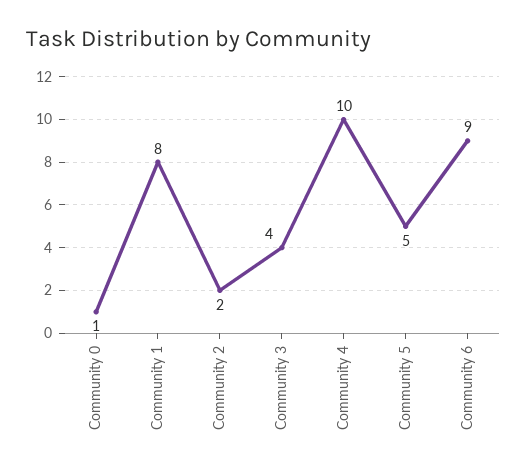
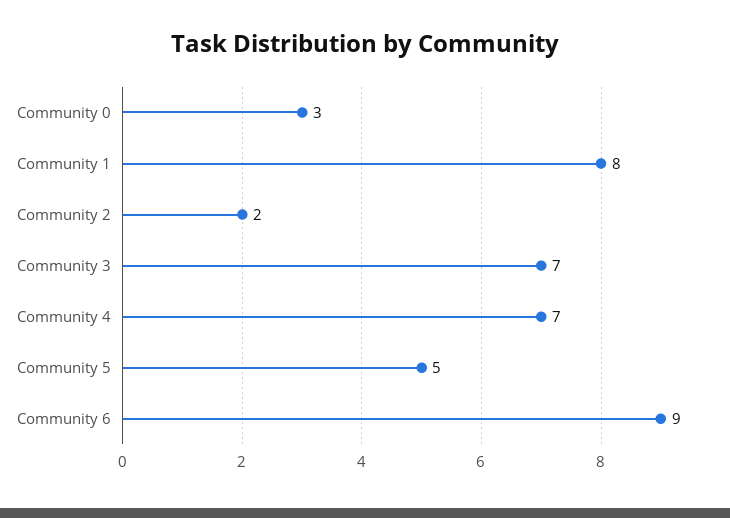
Community 0: 1 -> 3
Community 3: 4 -> 7
Community 4: 10 -> 7

